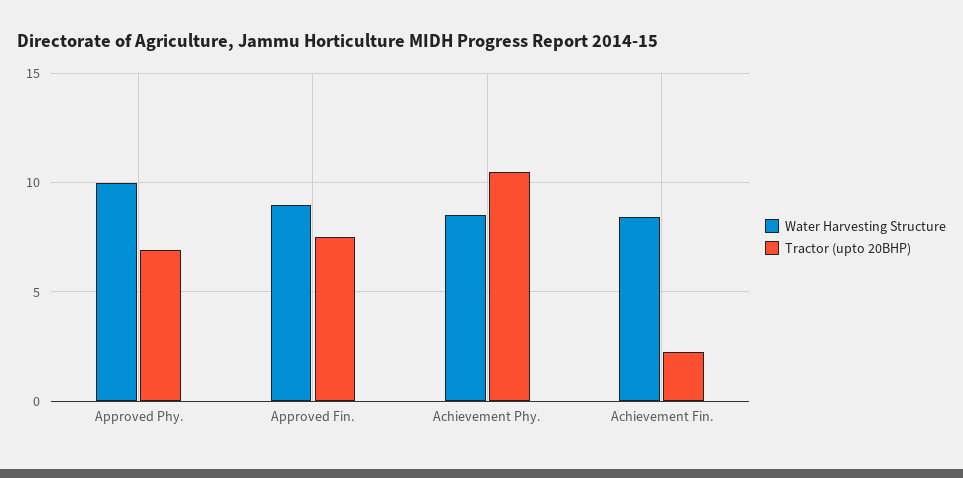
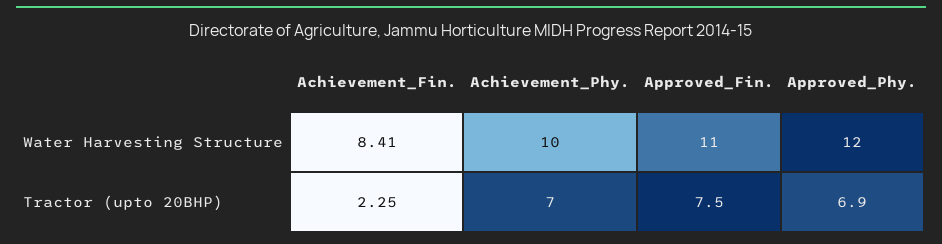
Water Harvesting Structure, Approved Phy.: 10 -> 12
Water Harvesting Structure, Approved Fin.: 9 -> 11
Water Harvesting Structure, Achievement Phy.: 8.5 -> 10
Tractor (upto 20BHP), Achievement Phy.: 10.5 -> 7

